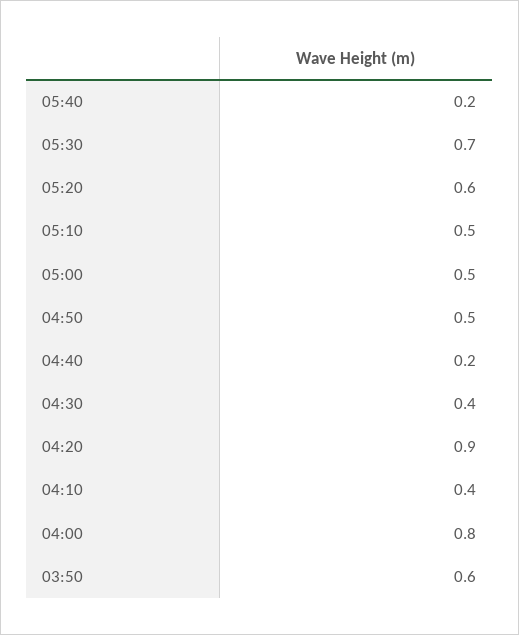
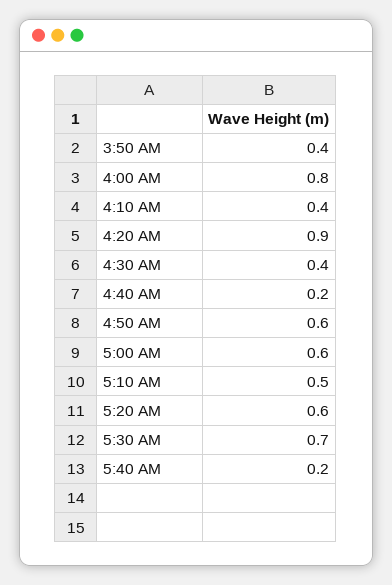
05:00: 0.5 -> 0.6
04:50: 0.5 -> 0.6
03:50: 0.6 -> 0.4

